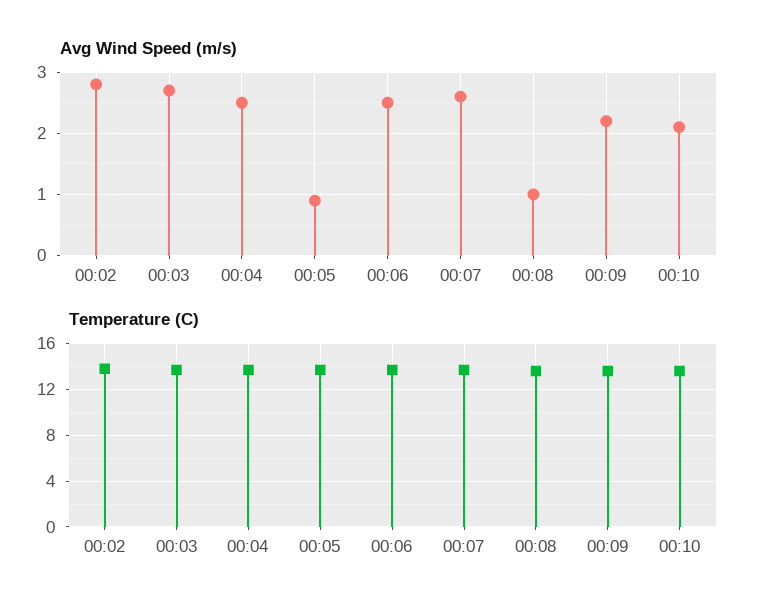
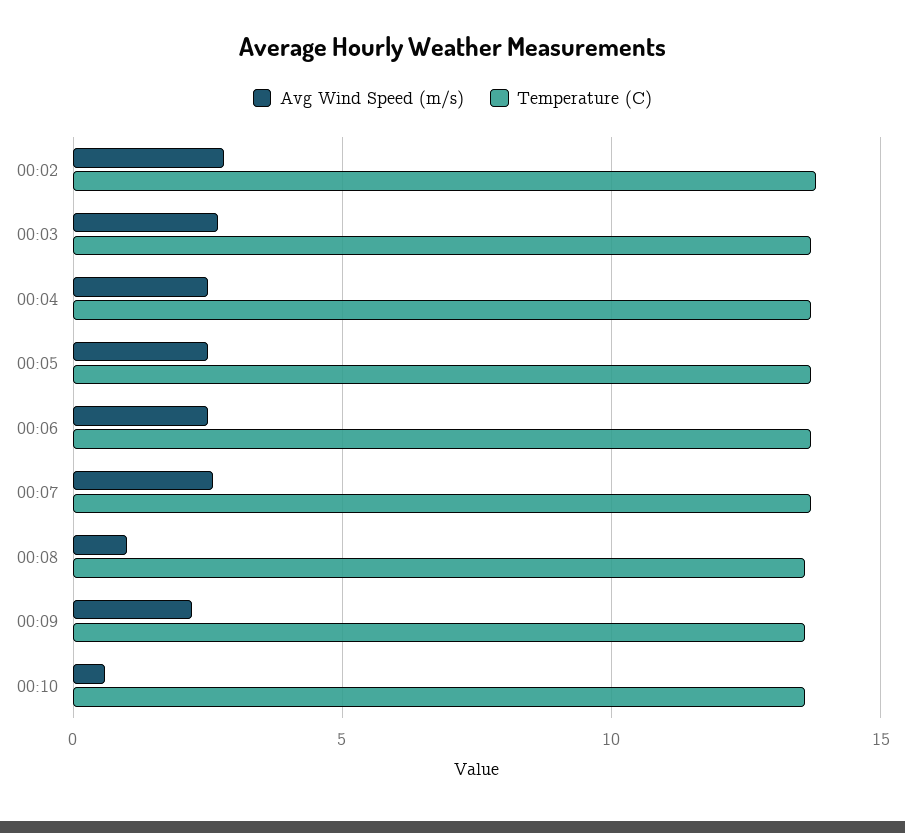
Avg Wind Speed (m/s), 00:05: 0.9 -> 2.5
Avg Wind Speed (m/s), 00:10: 2.1 -> 0.5

